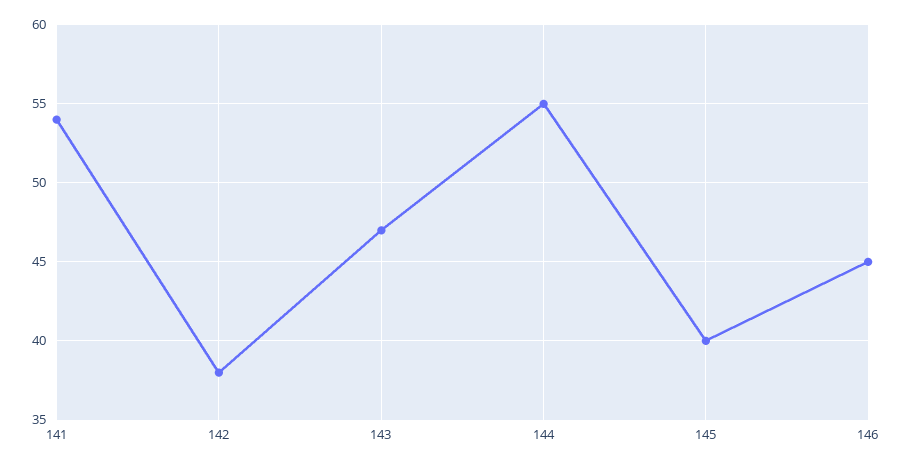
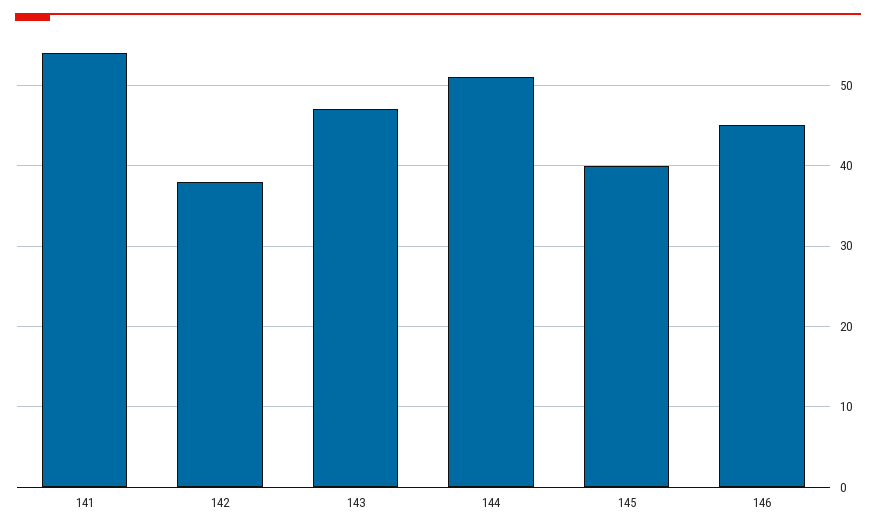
144: 55 -> 51

